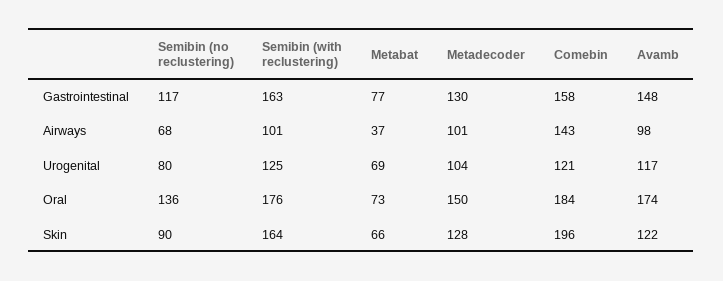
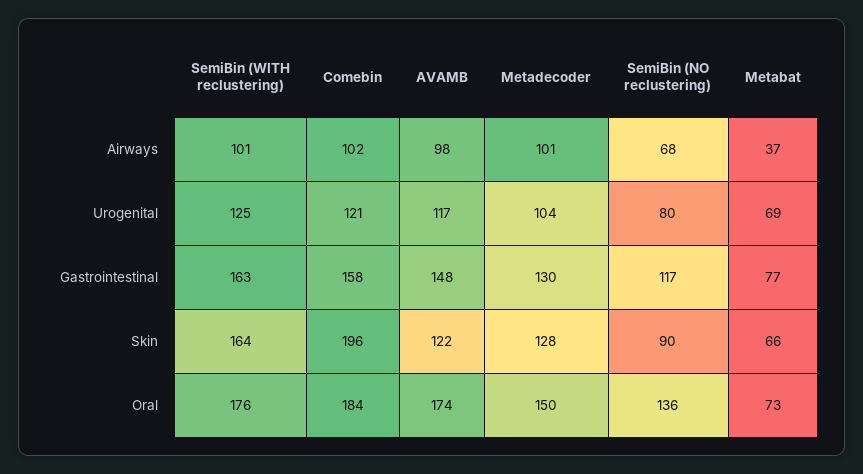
Comebin, Airways: 143 -> 102

